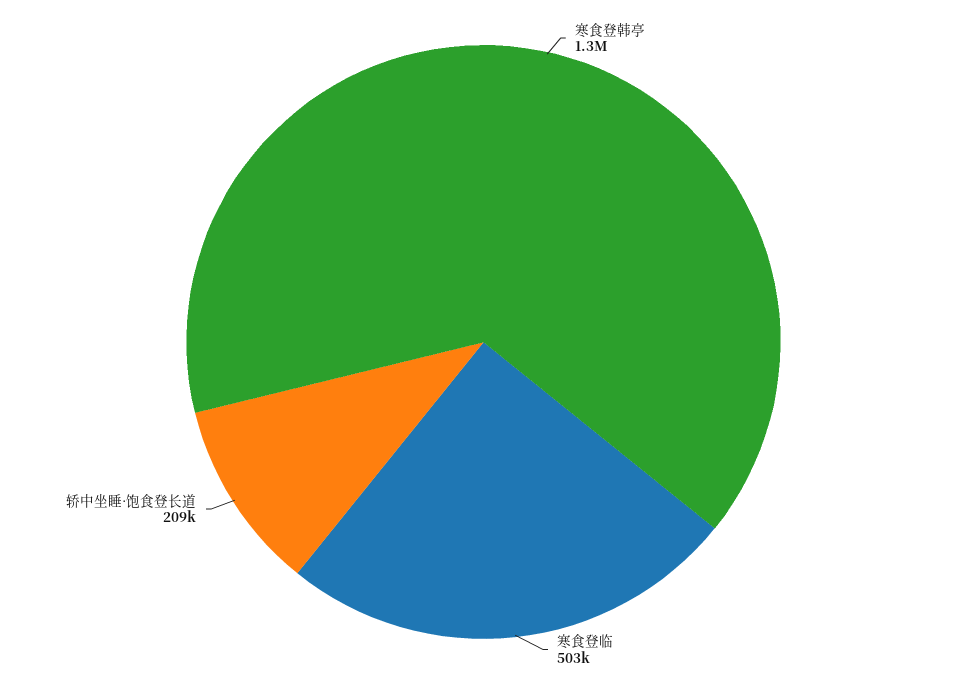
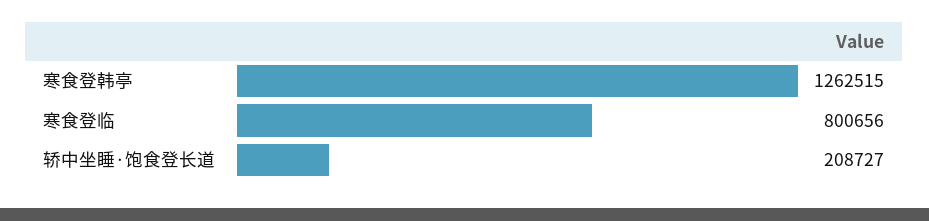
寒食登临: 503000 -> 800656

